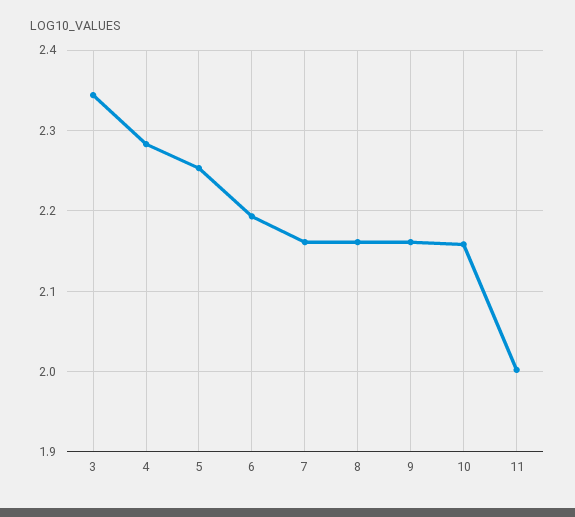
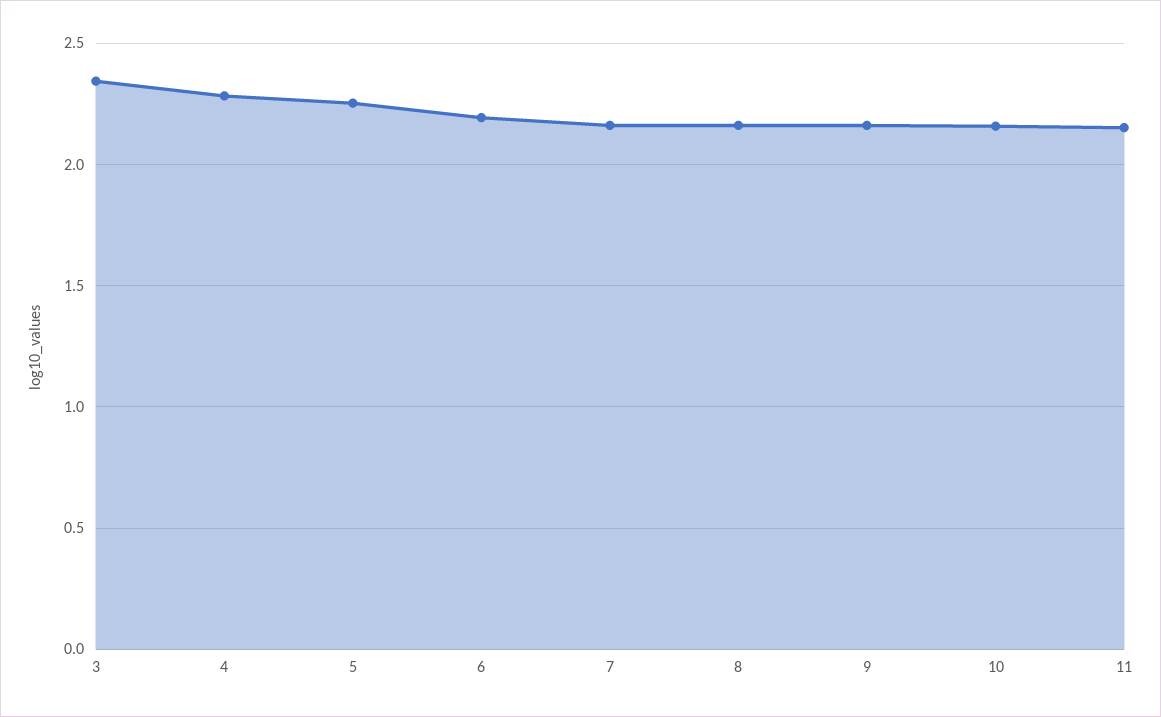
11: 2 -> 2.15

